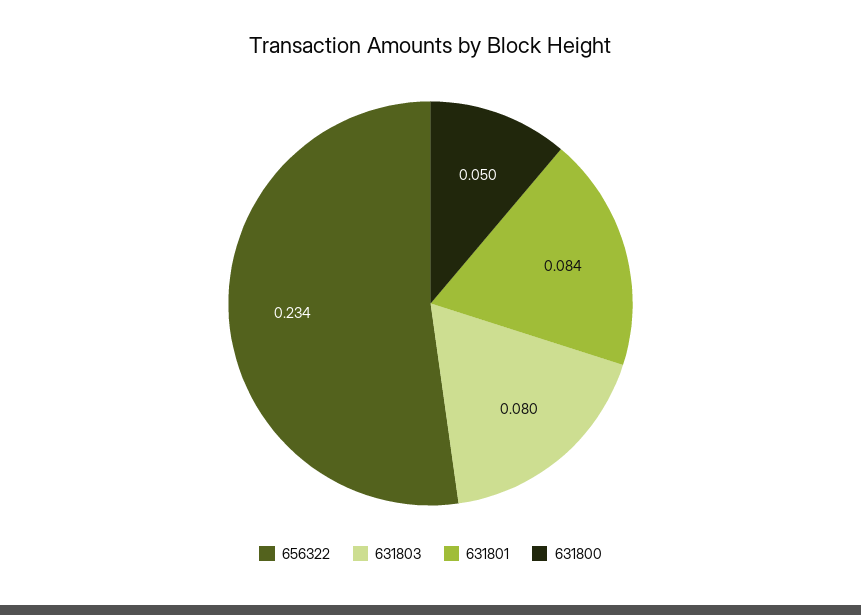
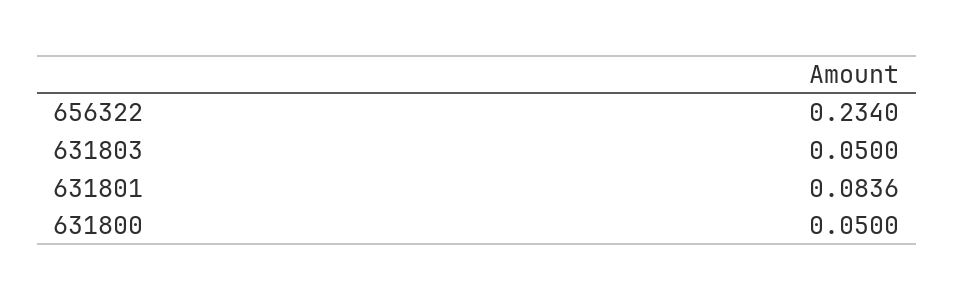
631803: 0.08 -> 0.05

